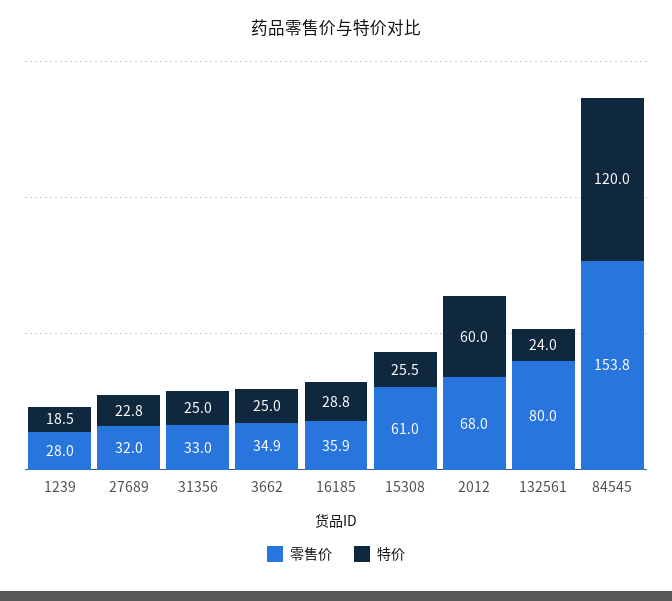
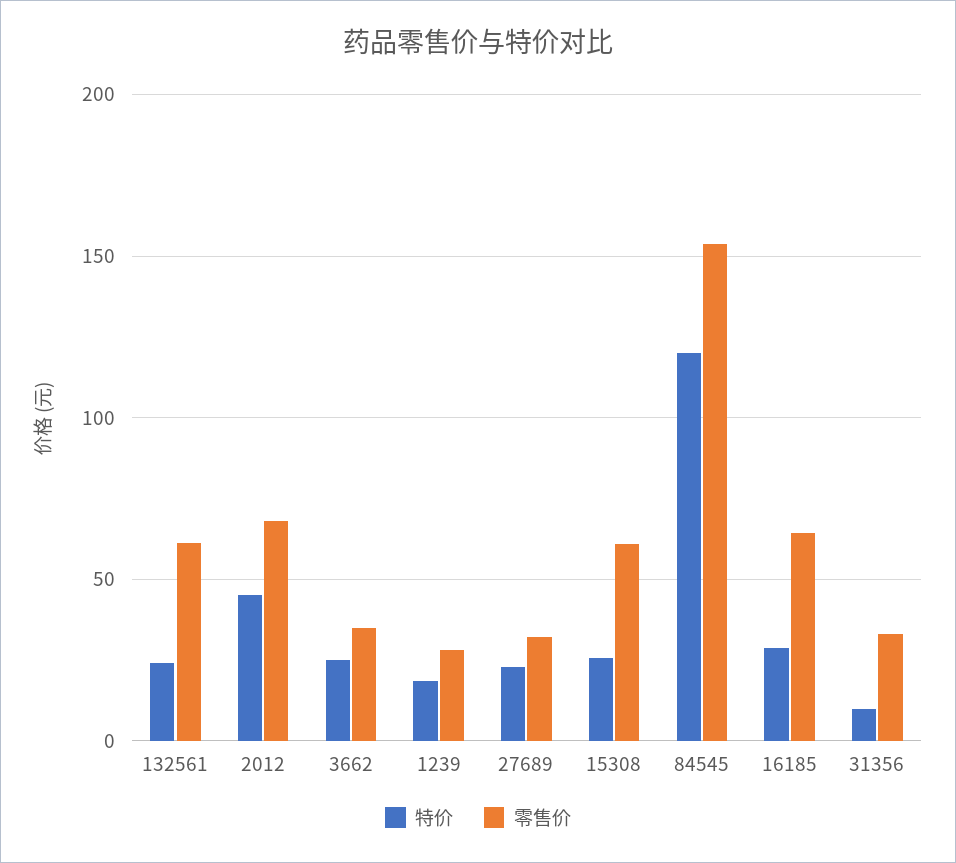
特价, 31356: 25 -> 10
零售价, 16185: 35.9 -> 65
特价, 2012: 60 -> 45
零售价, 132561: 80 -> 60

